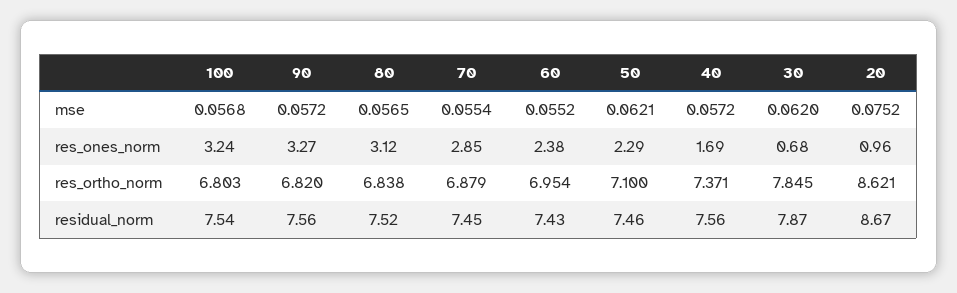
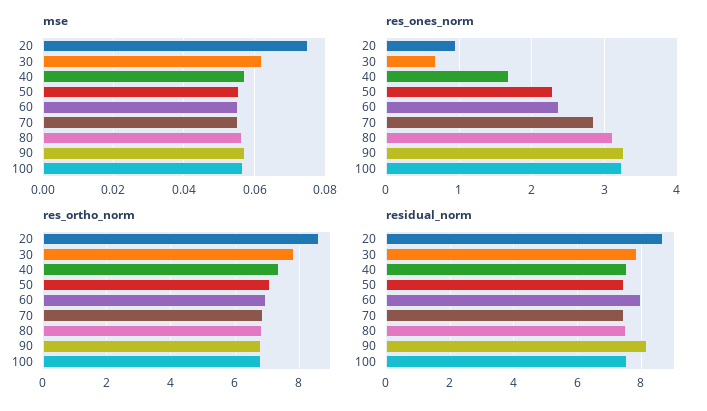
mse, 50: 0.0621 -> 0.056
residual_norm, 90: 7.56 -> 8.2
residual_norm, 60: 7.43 -> 8

